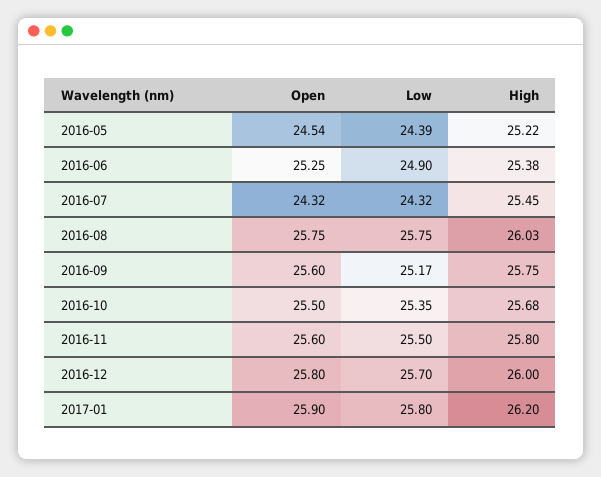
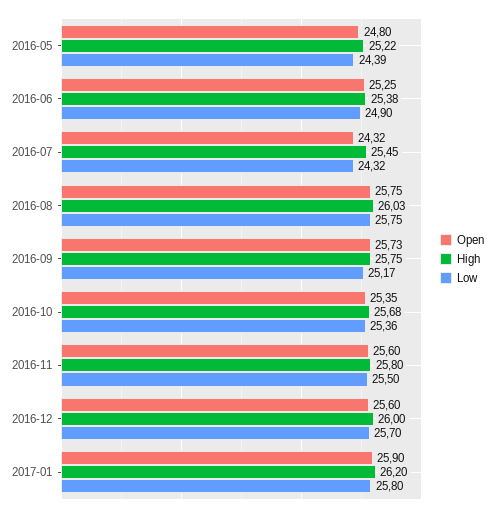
Open, 2016-05: 24.54 -> 24.8
Open, 2016-09: 25.6 -> 25.73
Open, 2016-10: 25.5 -> 25.35
Low, 2016-10: 25.35 -> 25.36
Open, 2016-12: 25.8 -> 25.6

